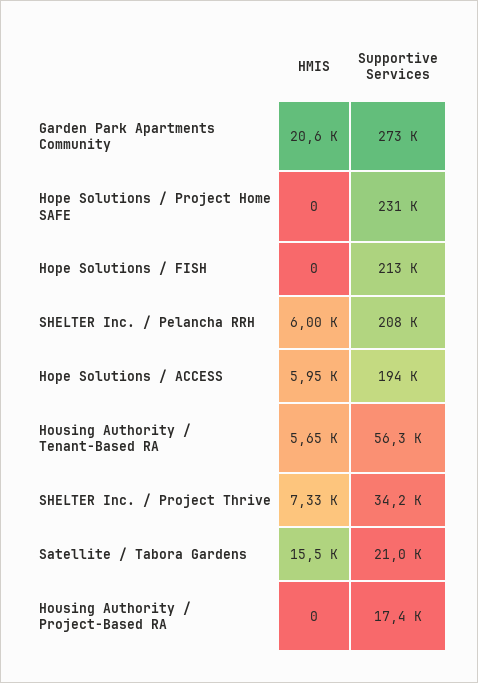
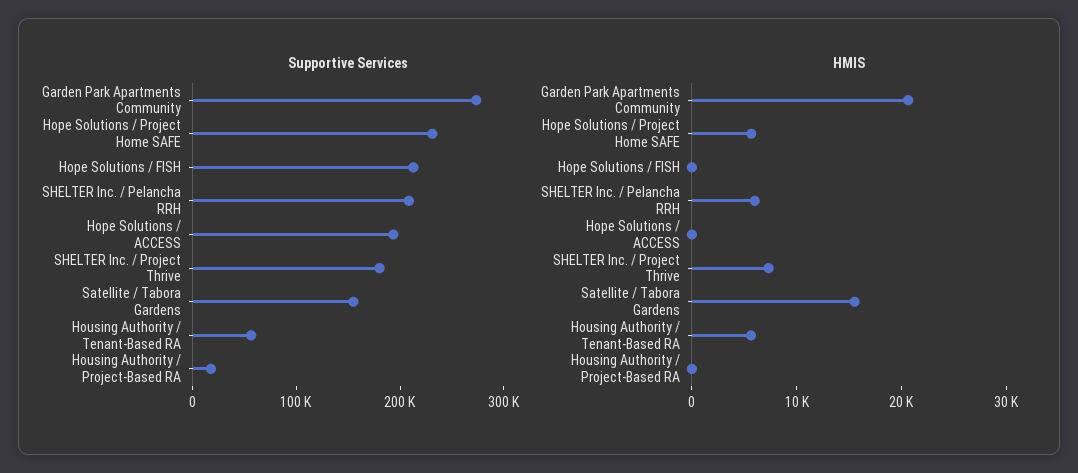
HMIS, Hope Solutions / Project Home SAFE: 0 -> 6000
HMIS, Hope Solutions / ACCESS: 5950 -> 0
Supportive Services, SHELTER Inc. / Project Thrive: 34200 -> 180000
Supportive Services, Satellite / Tabora Gardens: 21000 -> 160000

